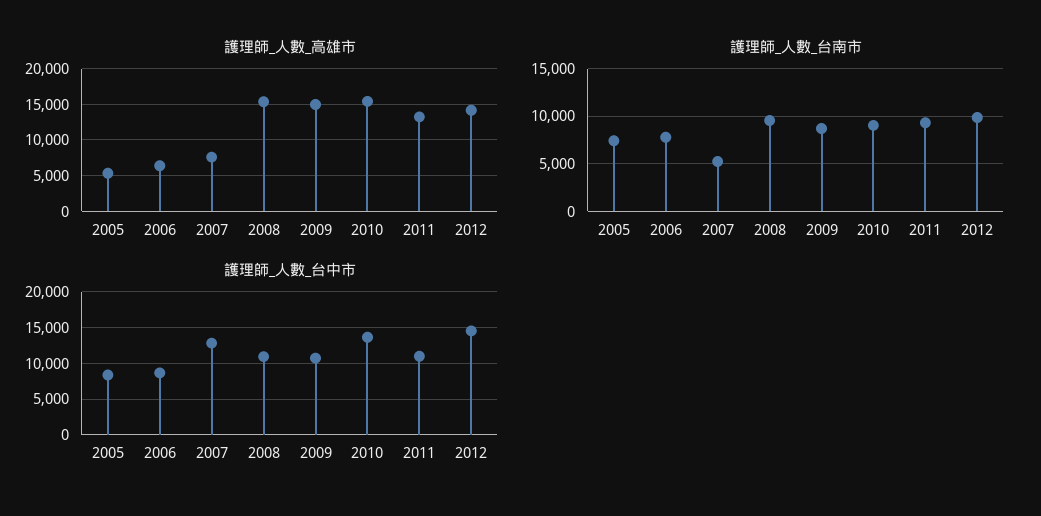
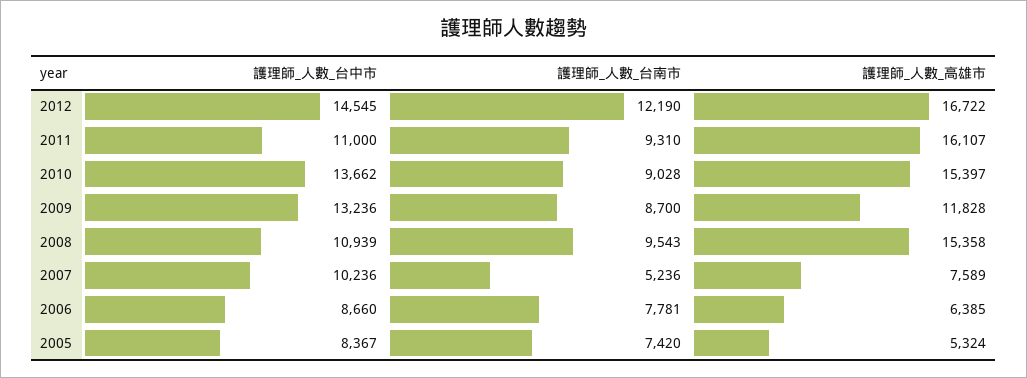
護理師_人數_高雄市, 2009: 15000 -> 11828
護理師_人數_高雄市, 2011: 13000 -> 16107
護理師_人數_高雄市, 2012: 14000 -> 16722
護理師_人數_台南市, 2012: 10000 -> 12190
護理師_人數_台中市, 2007: 13000 -> 10236
護理師_人數_台中市, 2009: 11000 -> 13236

